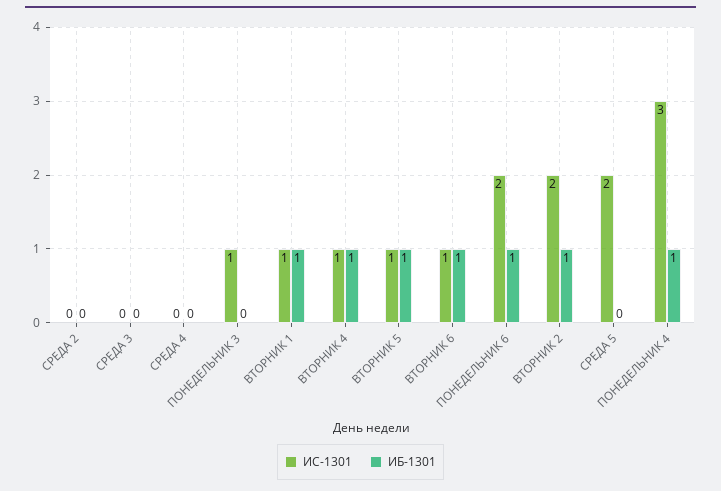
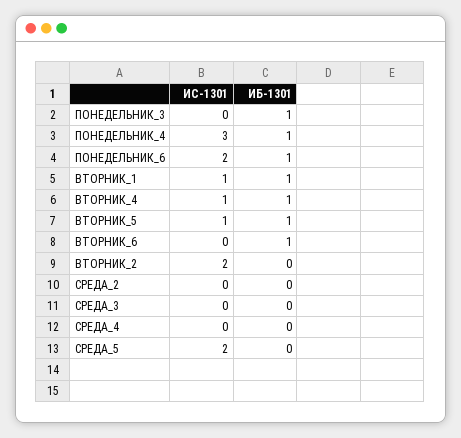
ИС-1301, ПОНЕДЕЛЬНИК 3: 1 -> 0
ИБ-1301, ПОНЕДЕЛЬНИК 3: 0 -> 1
ИС-1301, ВТОРНИК 6: 1 -> 0
ИБ-1301, ВТОРНИК 2: 1 -> 0

